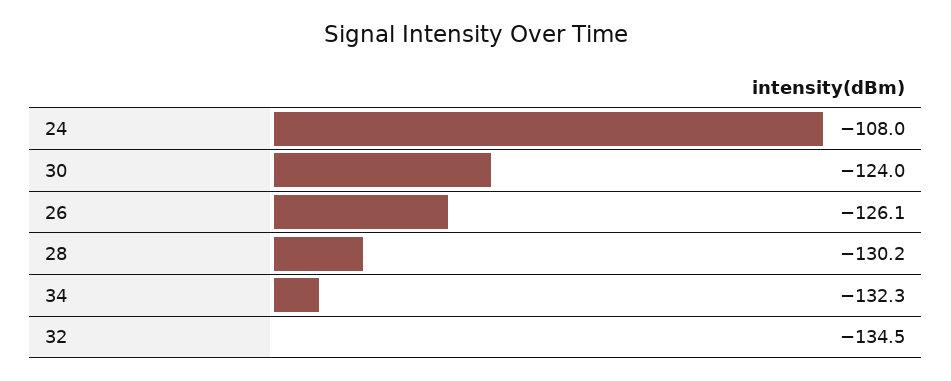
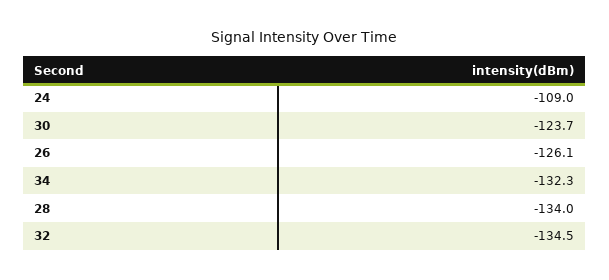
24: -108 -> -109
30: -124 -> -123.7
28: -130.2 -> -134

